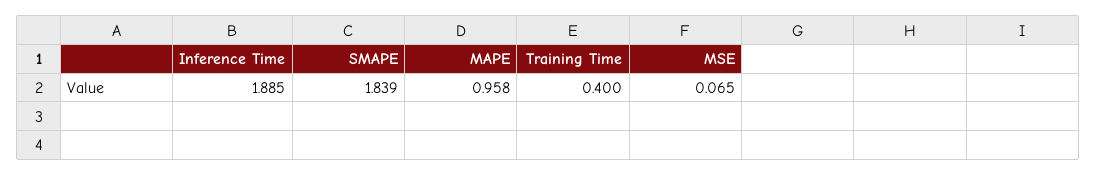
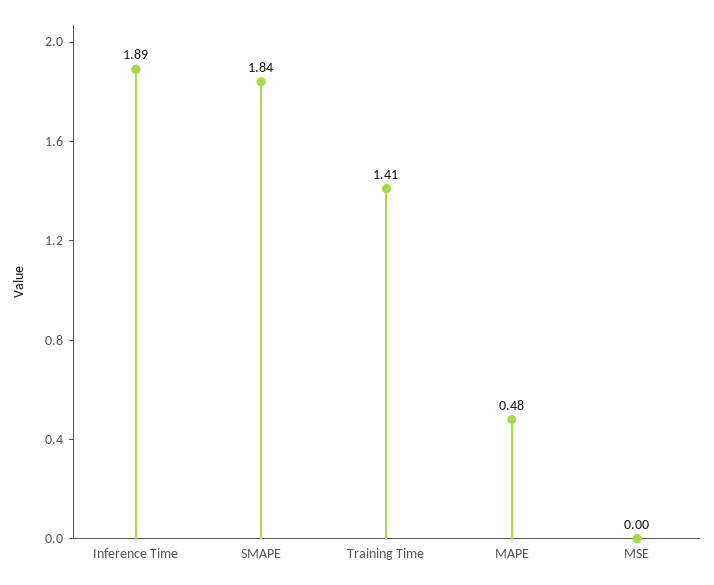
MAPE: 0.958 -> 0.48
Training Time: 0.4 -> 1.41
MSE: 0.065 -> 0

